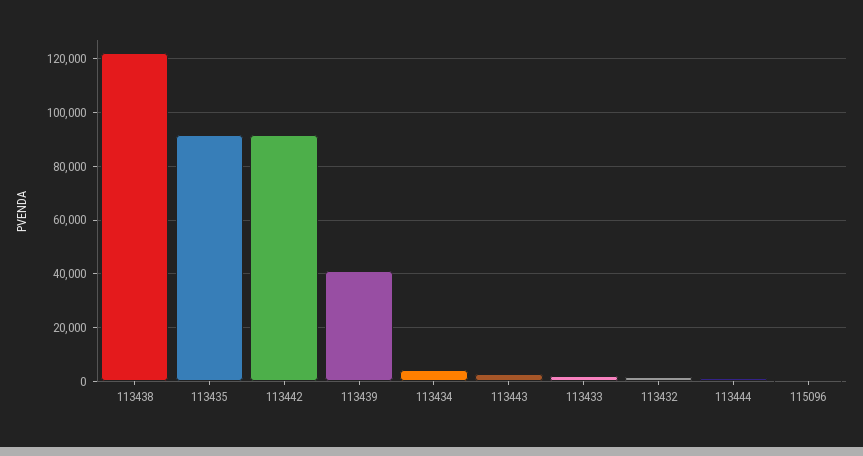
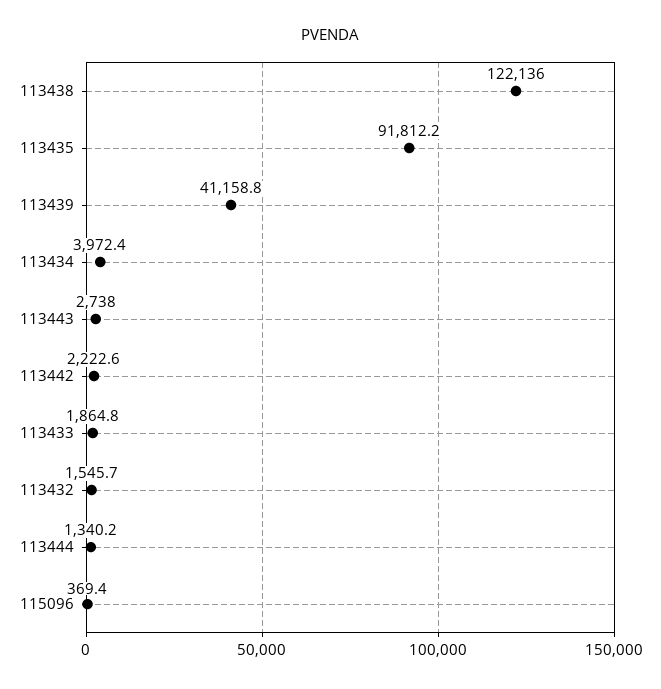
113442: 92500 -> 2222.6

